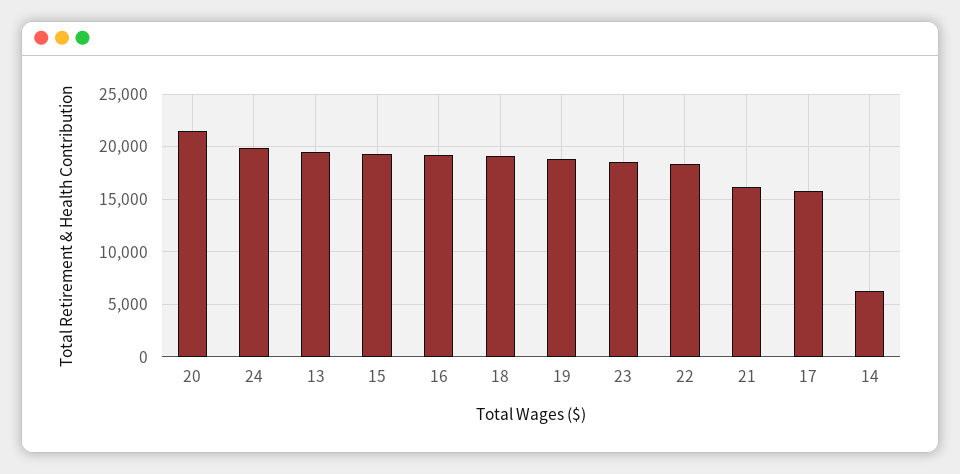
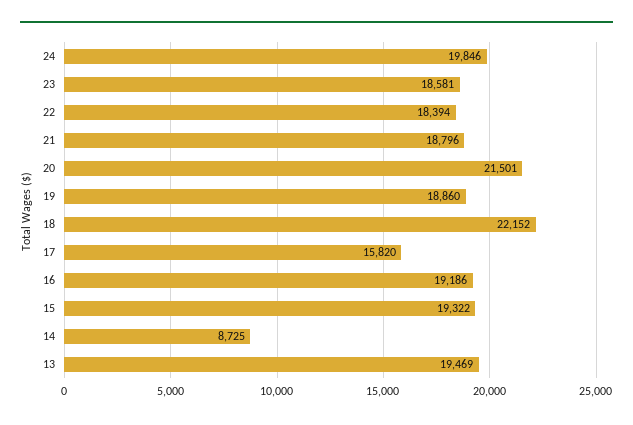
18: 19000 -> 22152
21: 16000 -> 18796
14: 6000 -> 8725

